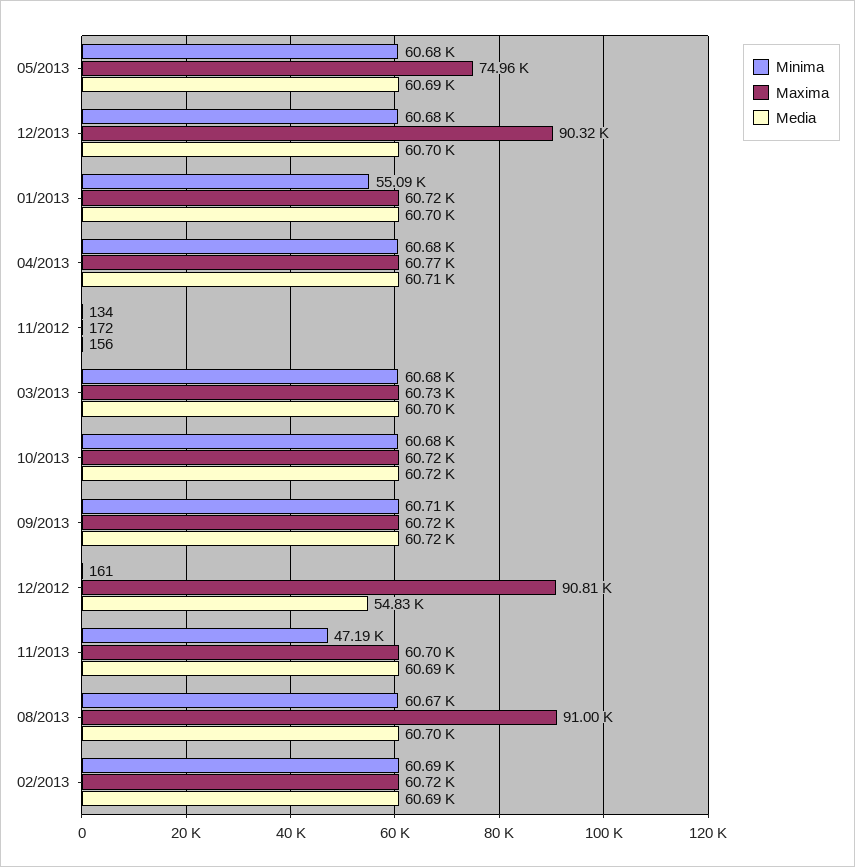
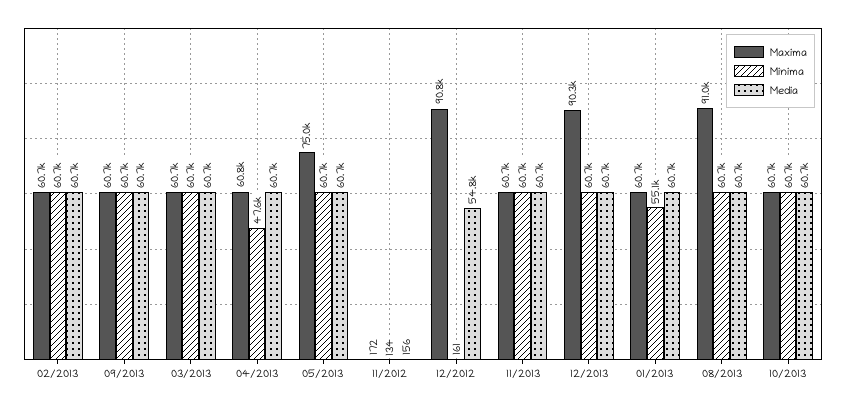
Minima, 04/2013: 60680 -> 47600
Minima, 11/2013: 47190 -> 60700

